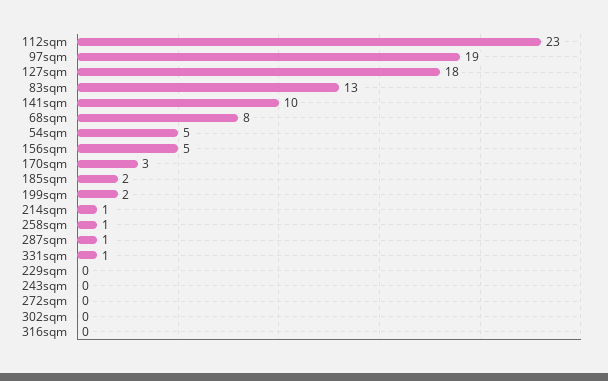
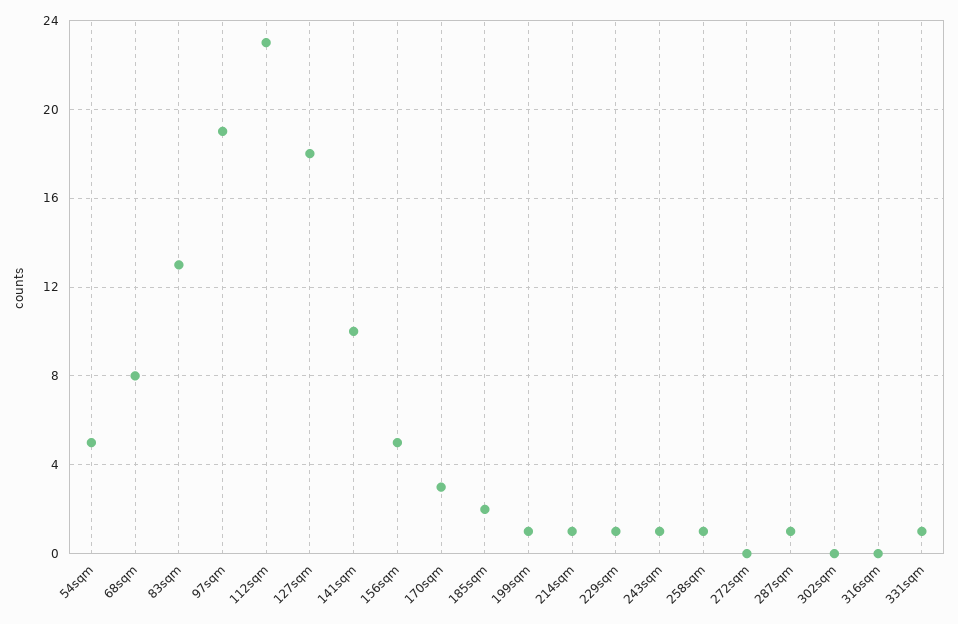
199sqm: 2 -> 1
229sqm: 0 -> 1
243sqm: 0 -> 1

